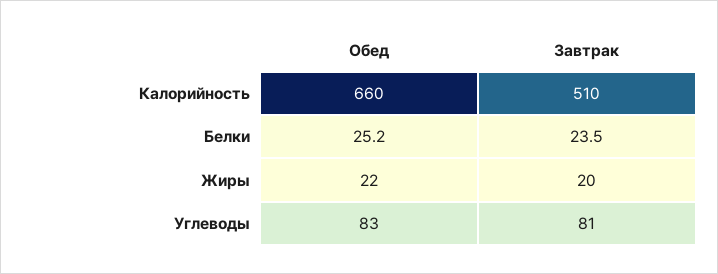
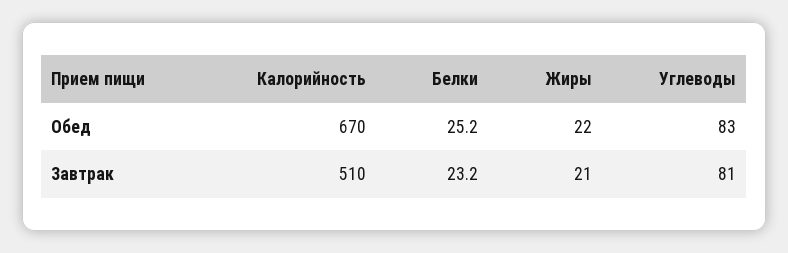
Обед, Калорийность: 660 -> 670
Завтрак, Белки: 23.5 -> 23.2
Завтрак, Жиры: 20 -> 21

